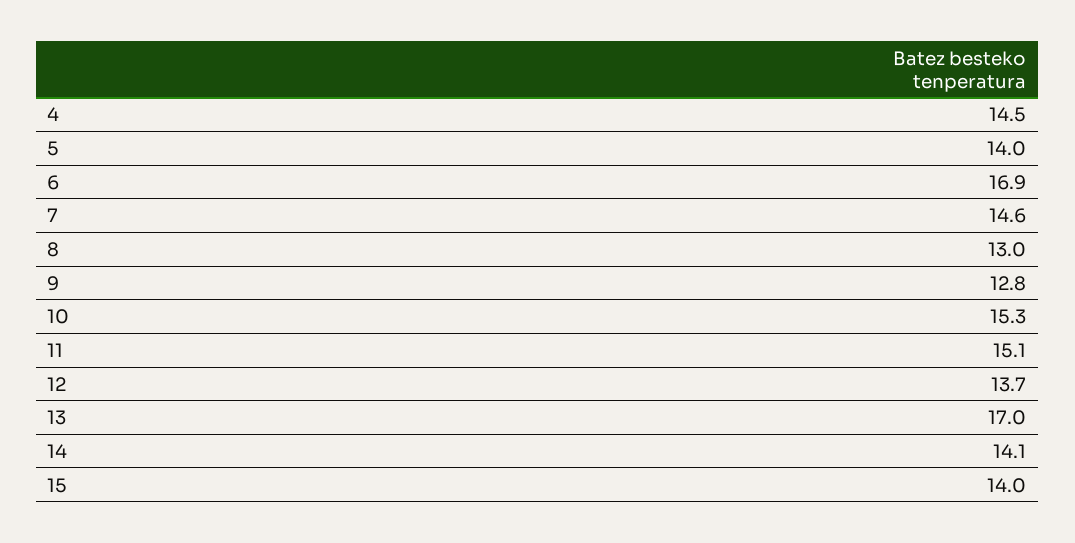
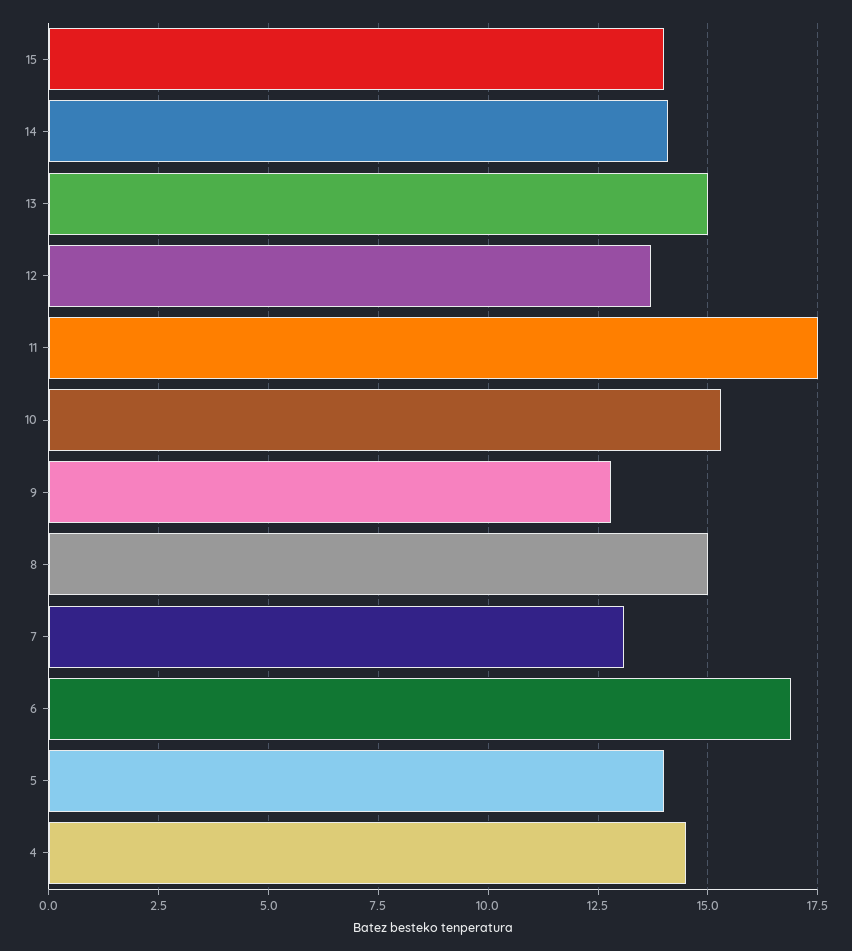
7: 14.6 -> 13
8: 13 -> 15
11: 15.1 -> 17.5
13: 17 -> 15

